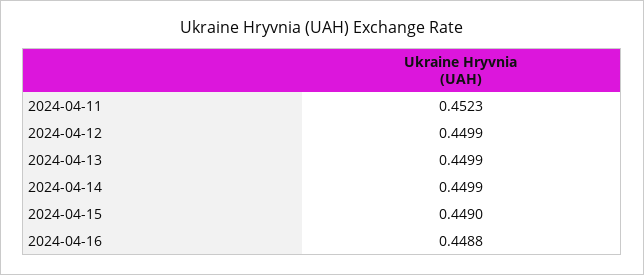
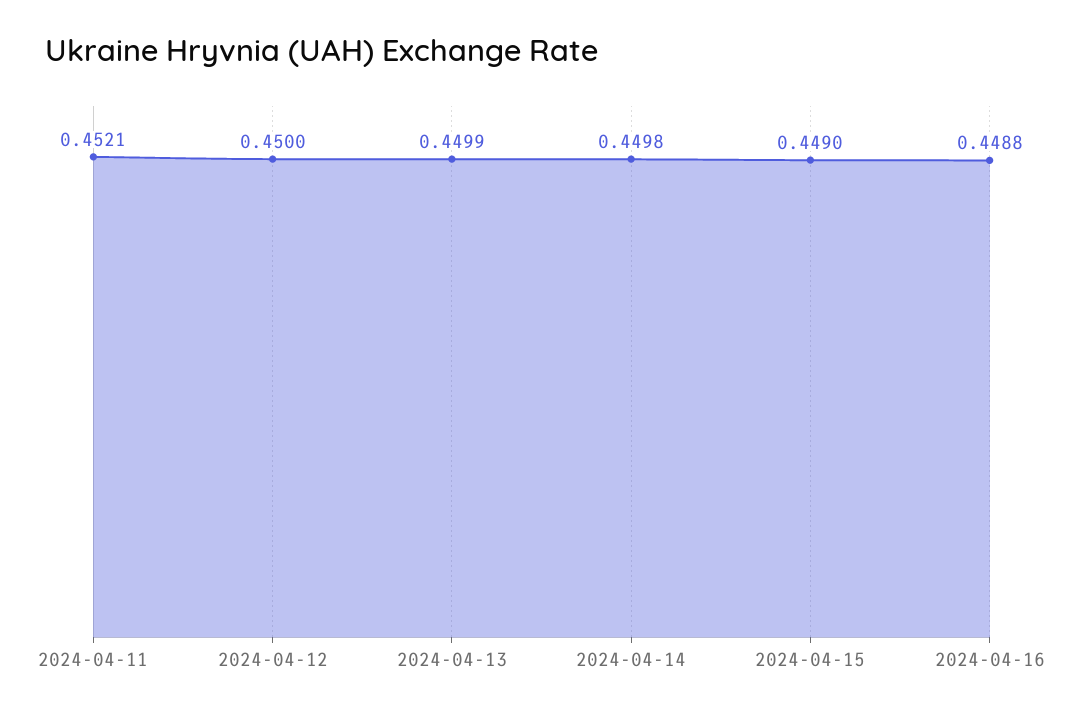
2024-04-11: 0.4523 -> 0.4521
2024-04-12: 0.4499 -> 0.45
2024-04-14: 0.4499 -> 0.4498

